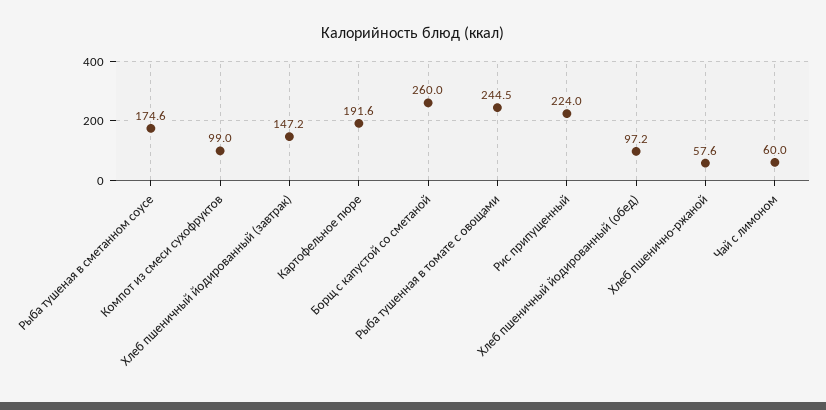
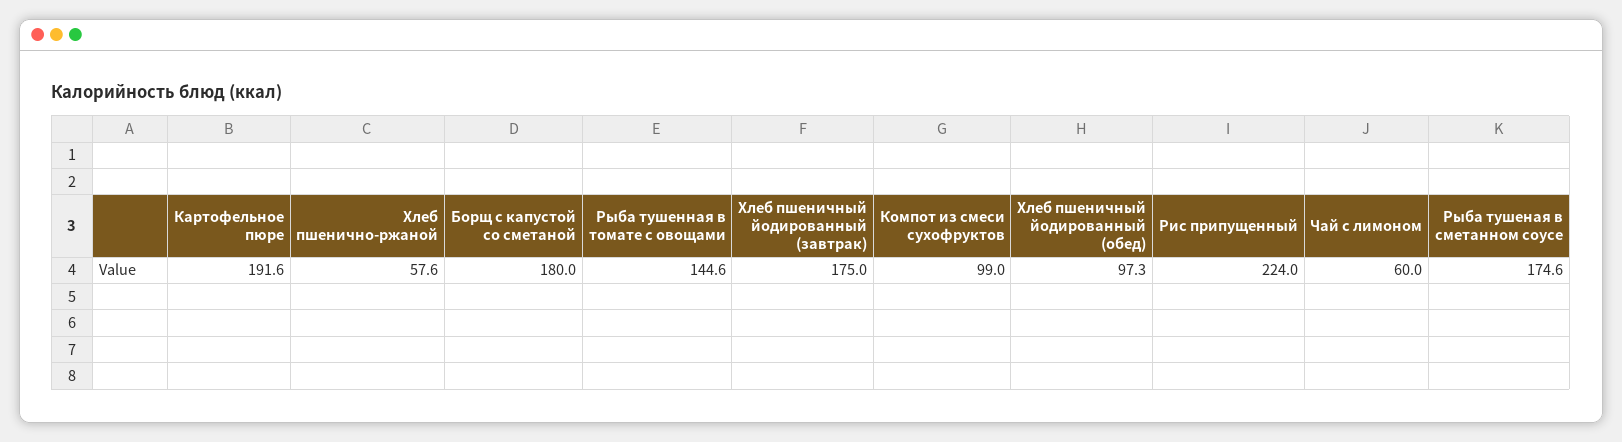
Хлеб пшеничный йодированный (завтрак): 147.2 -> 175
Борщ с капустой со сметаной: 260 -> 180
Рыба тушенная в томате с овощами: 244.5 -> 144.6
Хлеб пшеничный йодированный (обед): 97.2 -> 97.3

